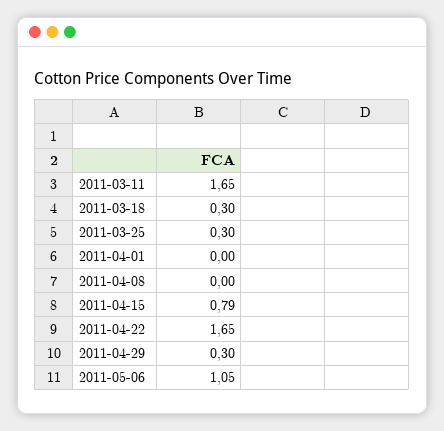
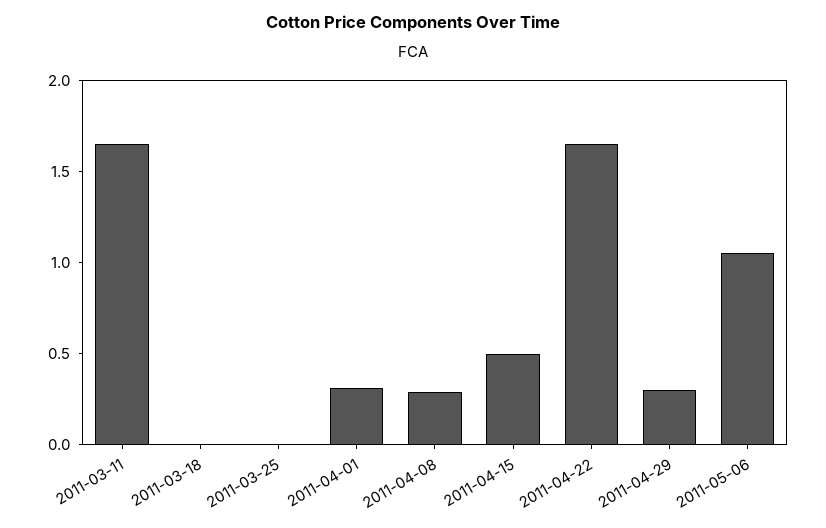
2011-03-18: 0.3 -> 0
2011-03-25: 0.3 -> 0
2011-04-01: 0 -> 0.3
2011-04-08: 0 -> 0.3
2011-04-15: 0.79 -> 0.5

